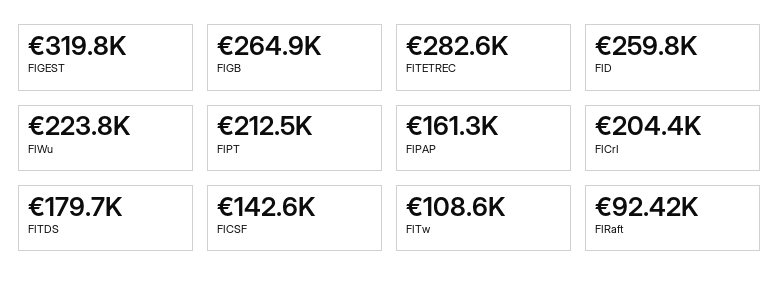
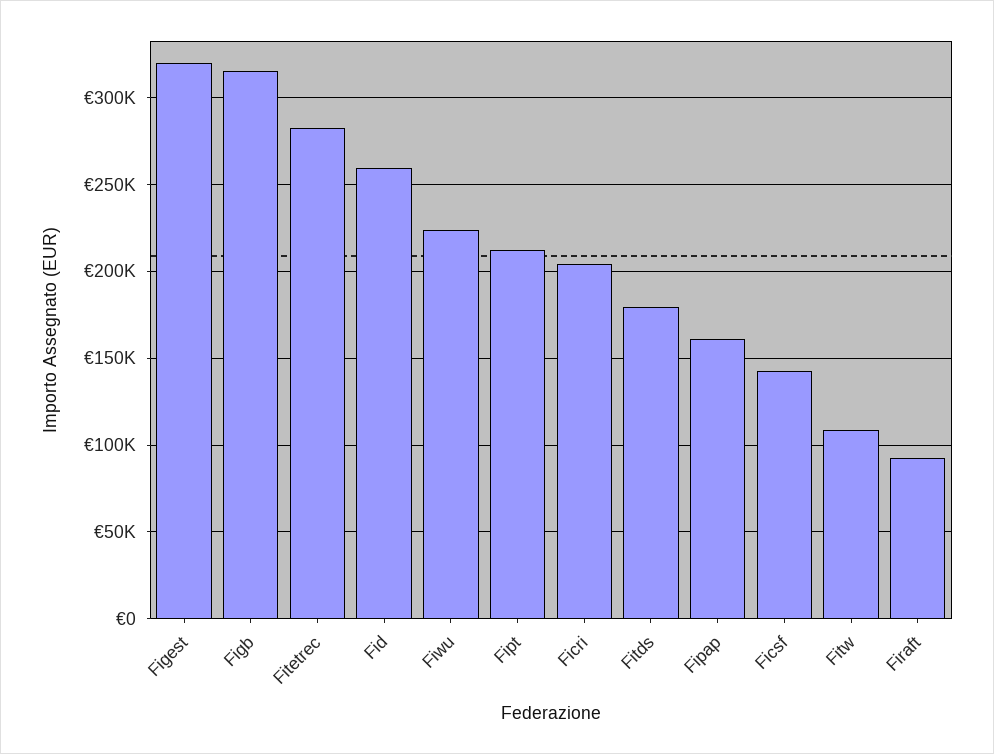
FIGB: 264900 -> 315000

